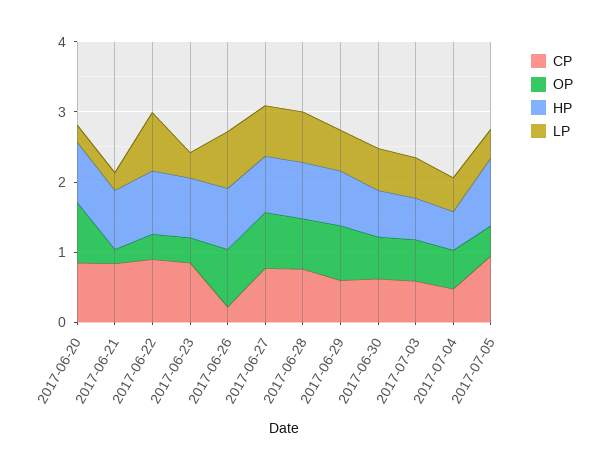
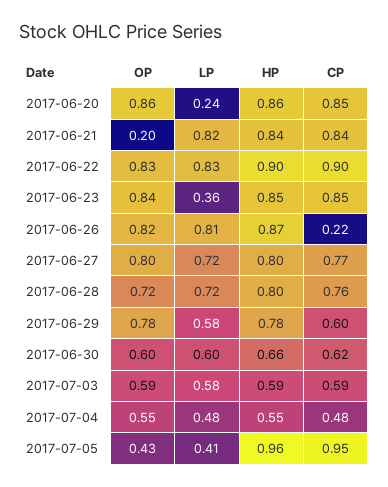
LP, 2017-06-21: 0.2 -> 0.82
OP, 2017-06-22: 0.4 -> 0.83
OP, 2017-06-23: 0.4 -> 0.84

